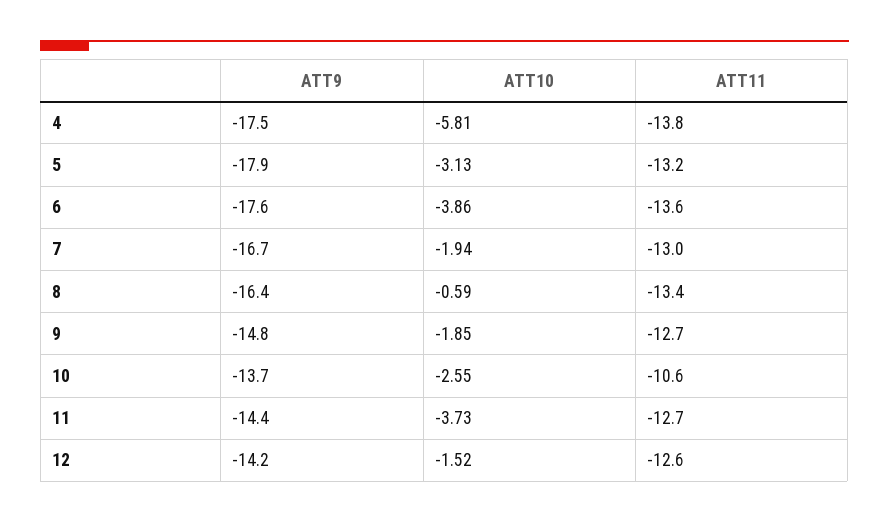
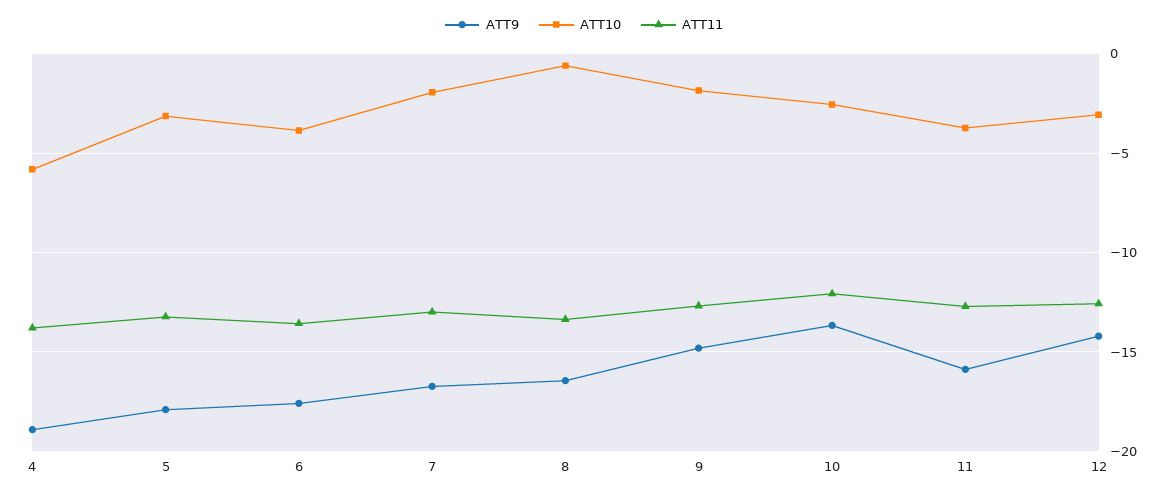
ATT9, 4: -17.5 -> -19
ATT11, 10: -10.6 -> -12
ATT9, 11: -14.4 -> -16
ATT10, 12: -1.52 -> -3

